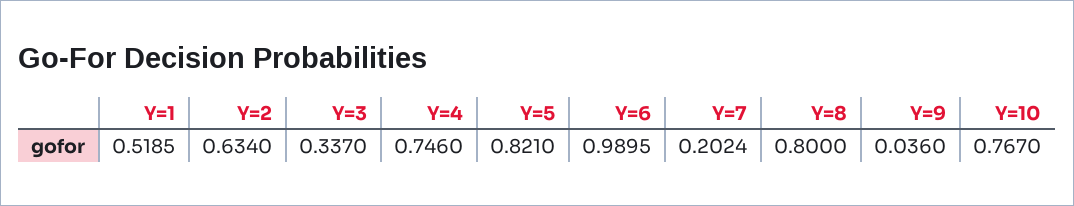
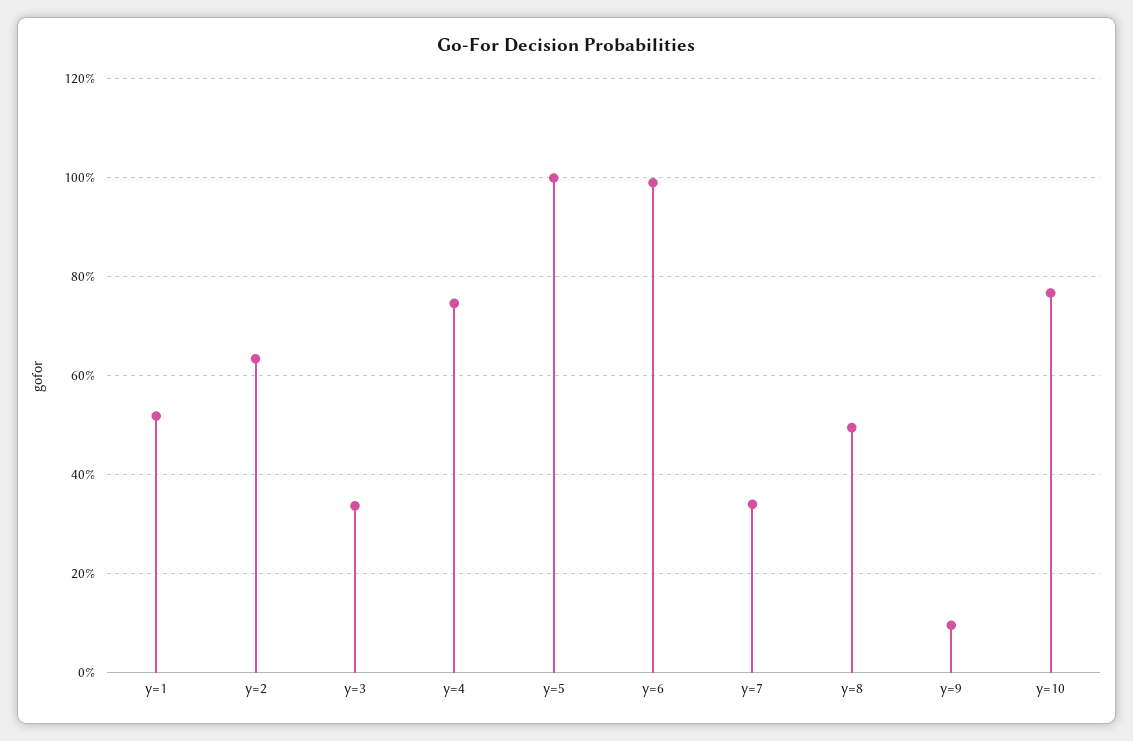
Y=5: 0.821 -> 1
Y=7: 0.2024 -> 0.34
Y=8: 0.8 -> 0.5
Y=9: 0.036 -> 0.1

